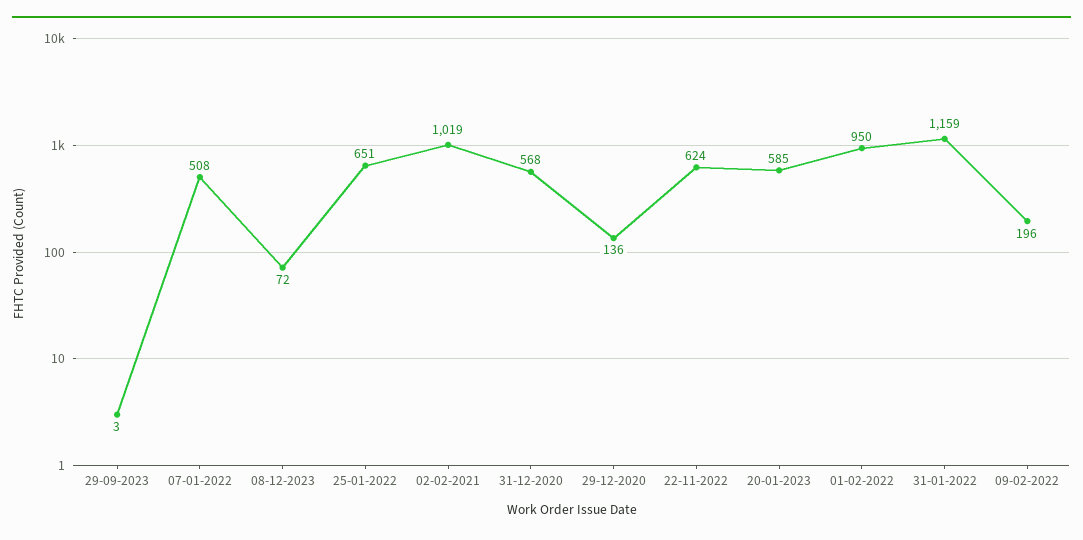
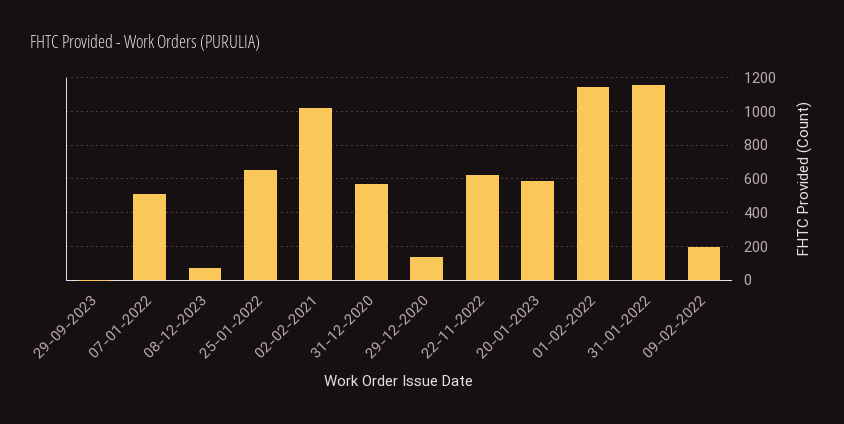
01-02-2022: 950 -> 1150

